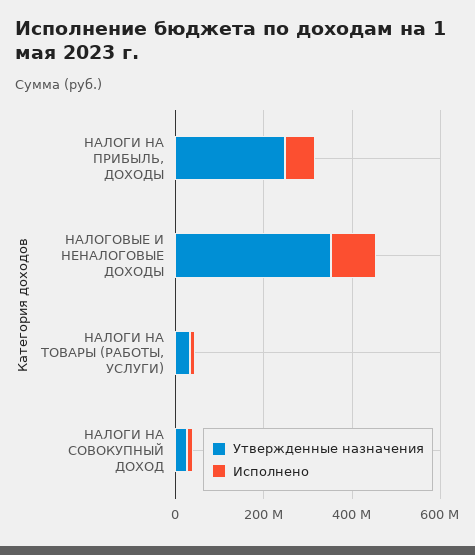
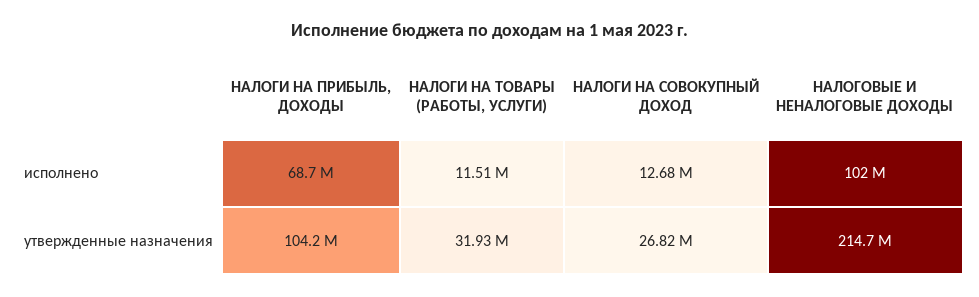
Утвержденные назначения, НАЛОГИ НА ПРИБЫЛЬ, ДОХОДЫ: 250000000 -> 104200000
Утвержденные назначения, НАЛОГОВЫЕ И НЕНАЛОГОВЫЕ ДОХОДЫ: 350000000 -> 214700000

